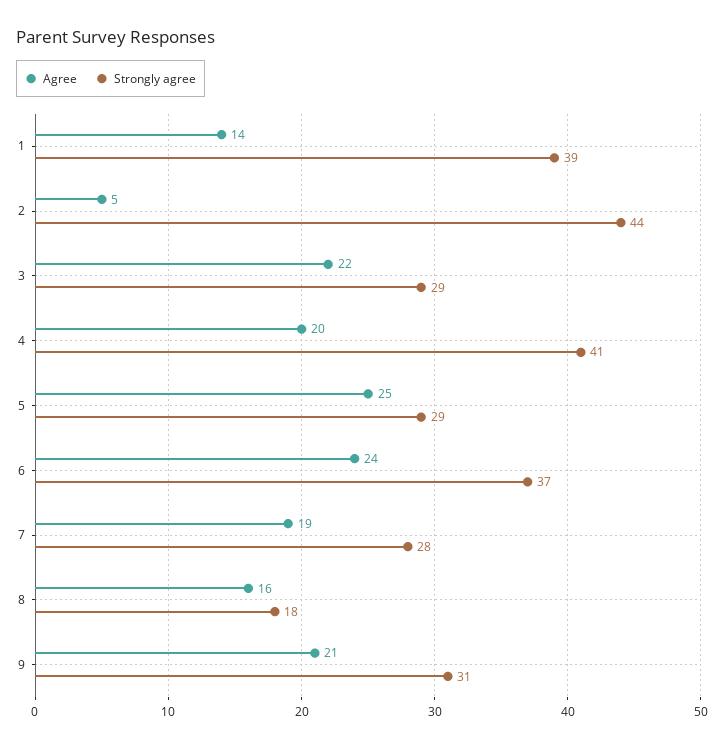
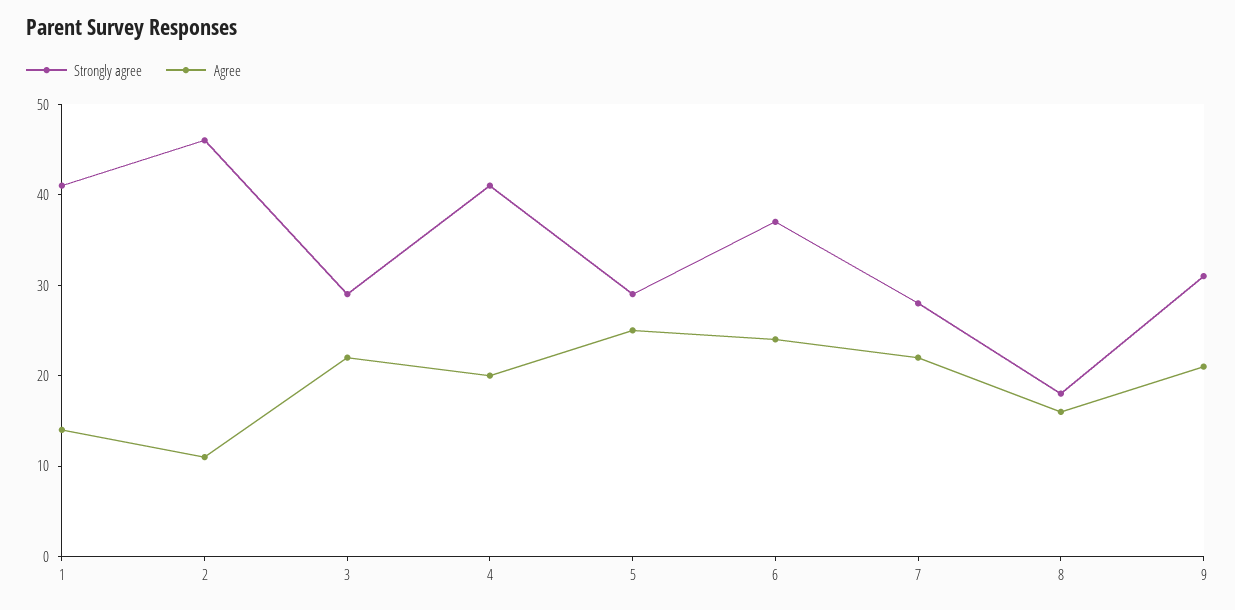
Strongly agree, 1: 39 -> 41
Agree, 2: 5 -> 11
Strongly agree, 2: 44 -> 46
Agree, 7: 19 -> 22

